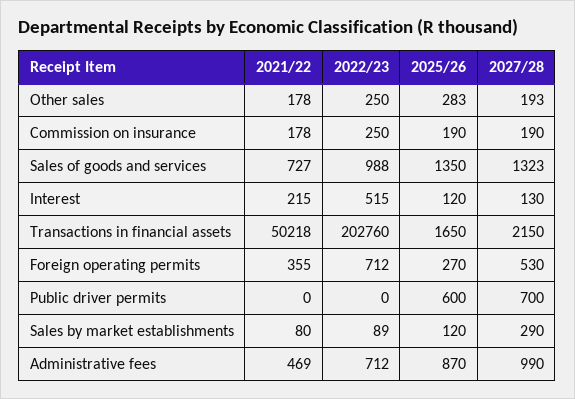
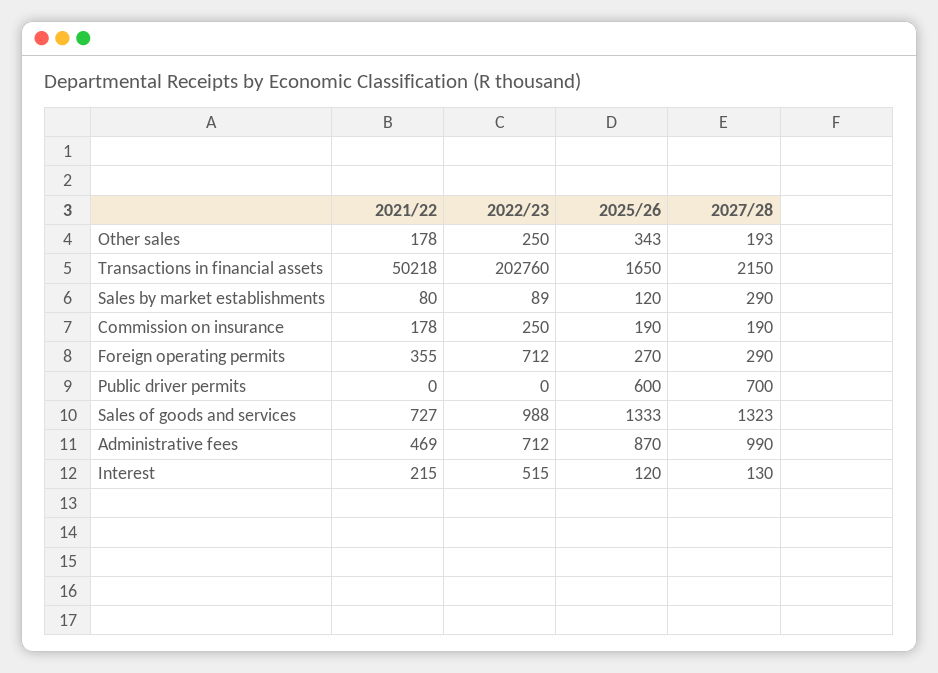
2025/26, Other sales: 283 -> 343
2025/26, Sales of goods and services: 1350 -> 1333
2027/28, Foreign operating permits: 530 -> 290

